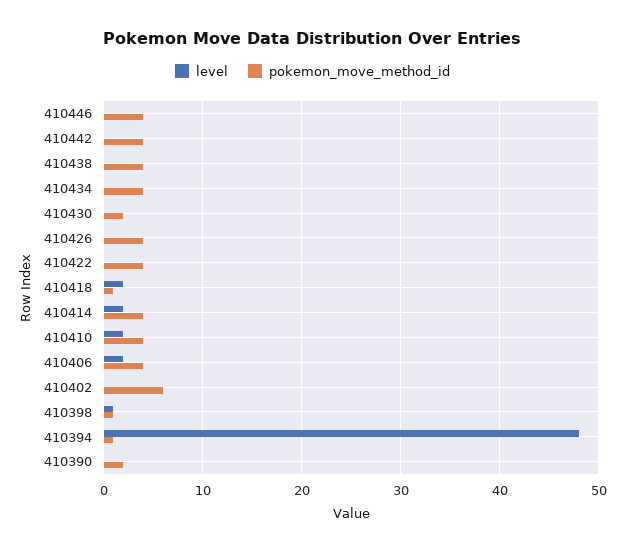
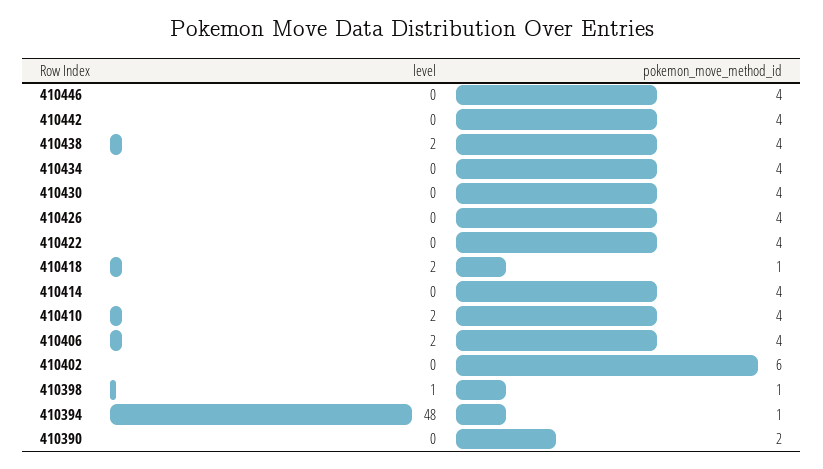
level, 410438: 0 -> 2
pokemon_move_method_id, 410430: 2 -> 4
level, 410414: 2 -> 0

